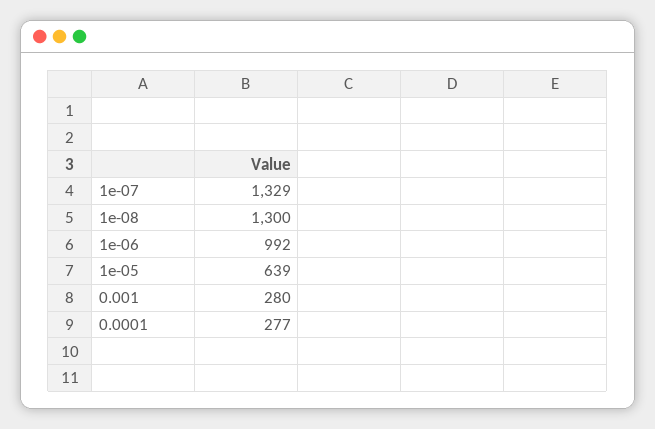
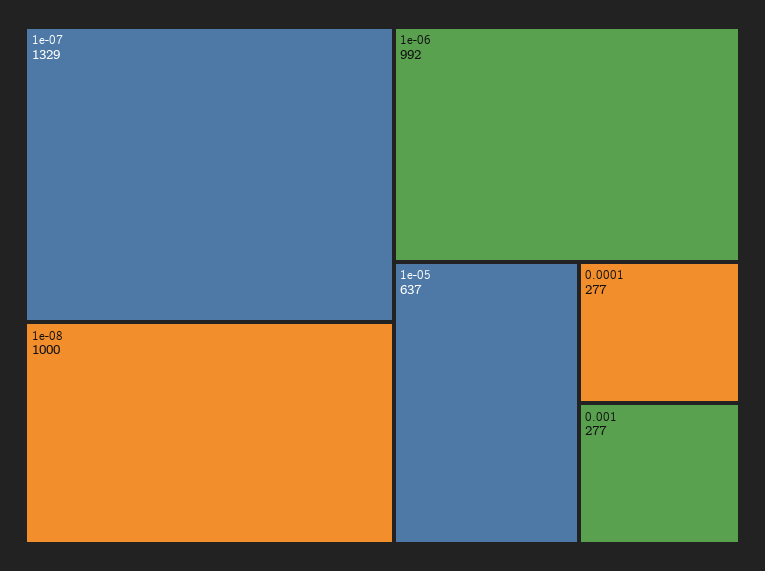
1e-08: 1300 -> 1000
1e-05: 639 -> 637
0.001: 280 -> 277

